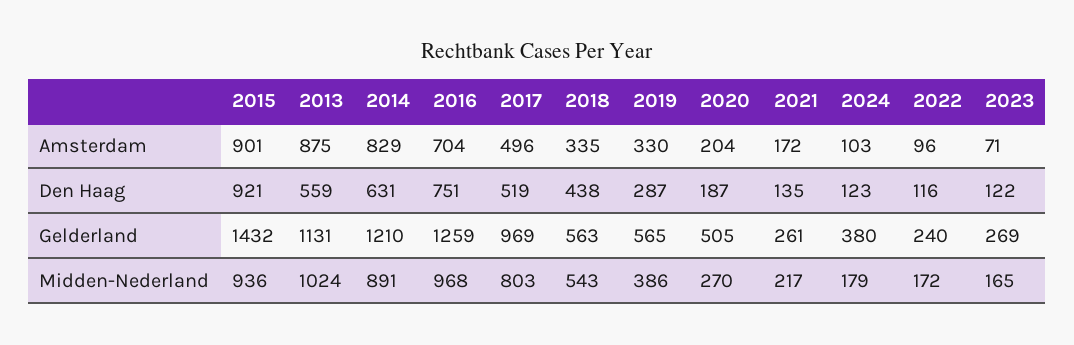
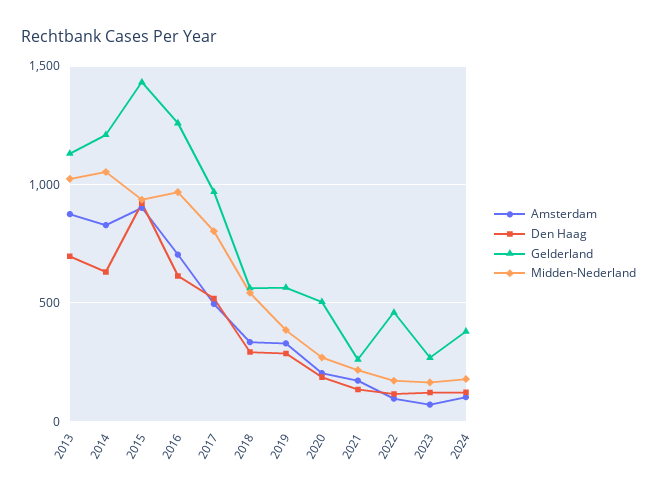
Den Haag, 2013: 559 -> 700
Den Haag, 2016: 751 -> 600
Den Haag, 2018: 438 -> 300
Gelderland, 2022: 240 -> 450
Midden-Nederland, 2014: 891 -> 1050

